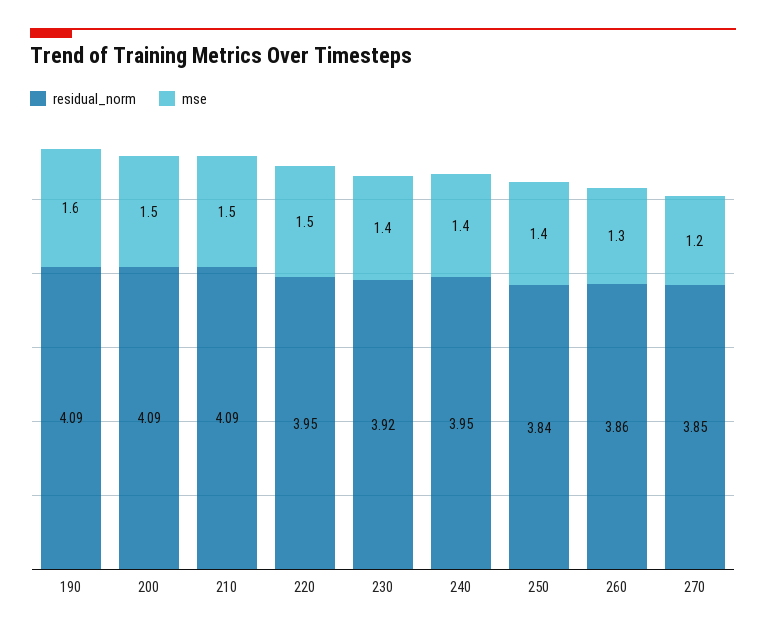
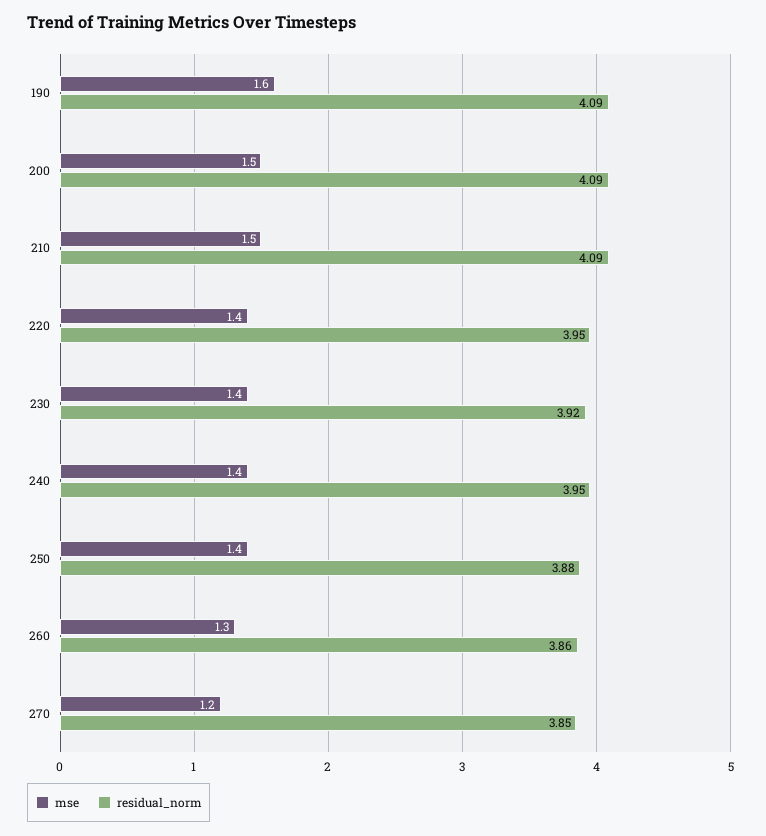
mse, 220: 1.5 -> 1.4
residual_norm, 250: 3.84 -> 3.88

